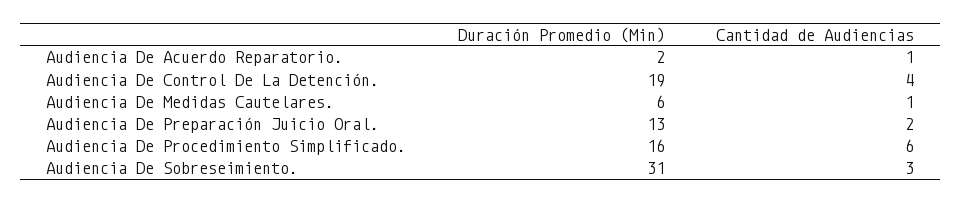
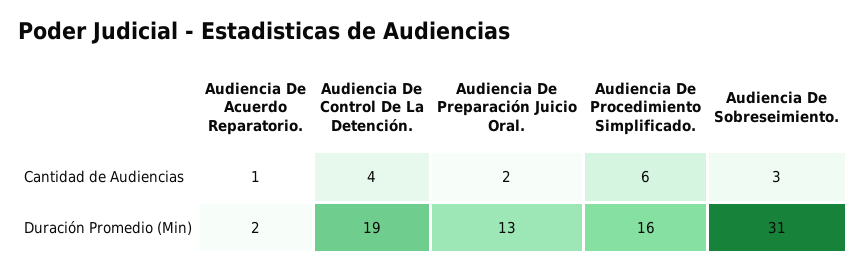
Duración Promedio (Min), Audiencia De Medidas Cautelares.: 6 -> none
Cantidad de Audiencias, Audiencia De Medidas Cautelares.: 1 -> none

